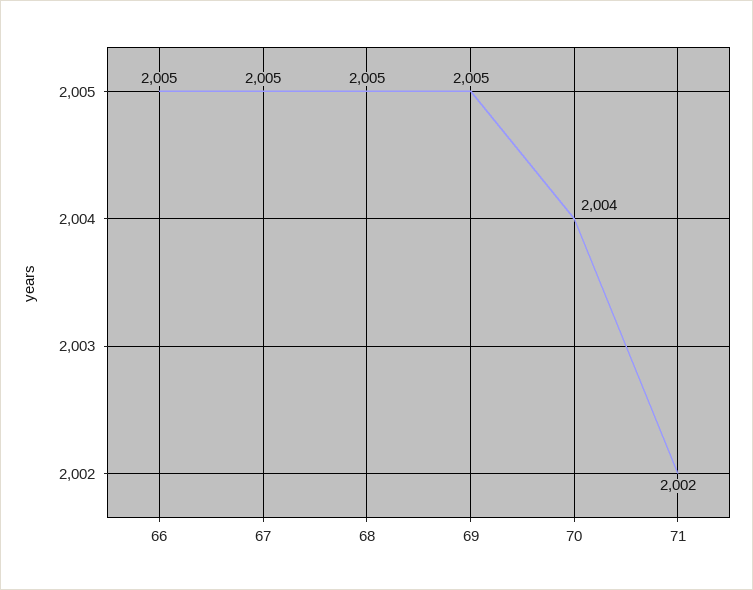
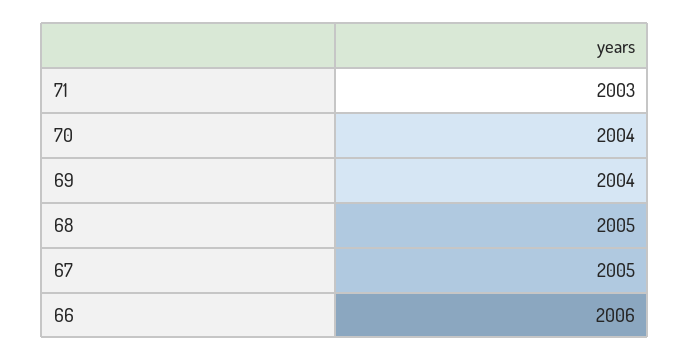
66: 2005 -> 2006
69: 2005 -> 2004
71: 2002 -> 2003

